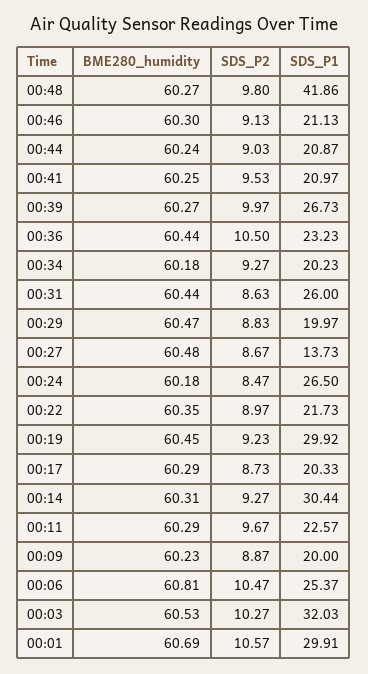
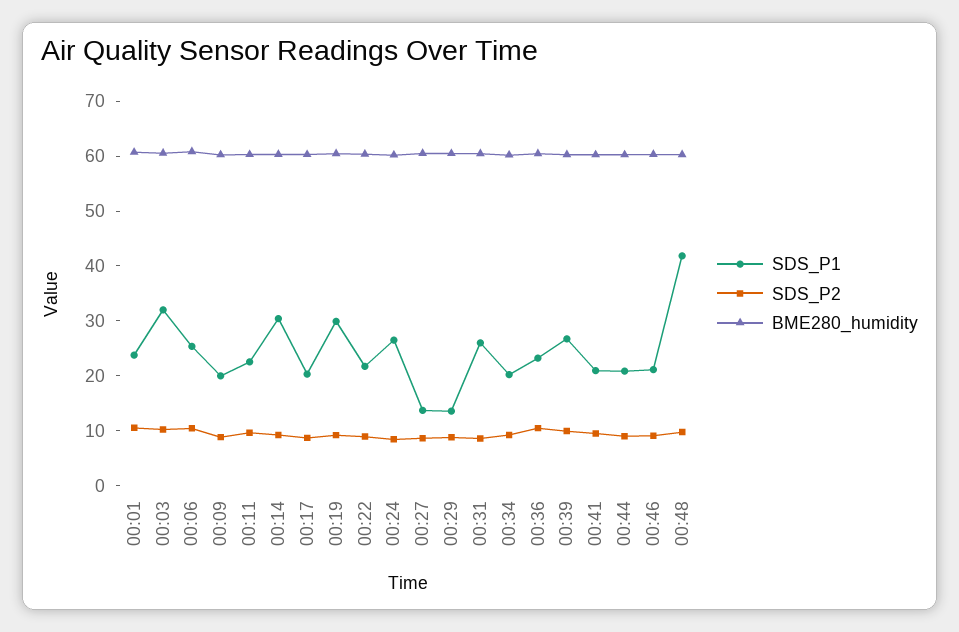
SDS_P1, 00:29: 19.97 -> 14
SDS_P1, 00:01: 29.91 -> 24

